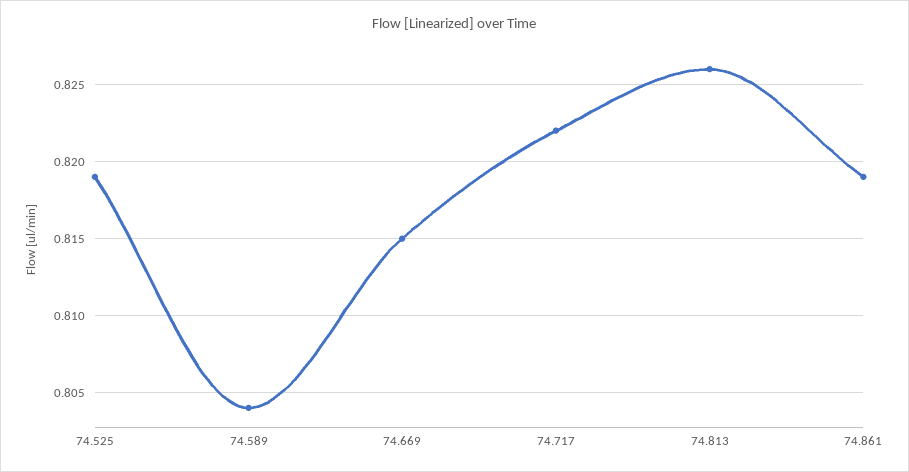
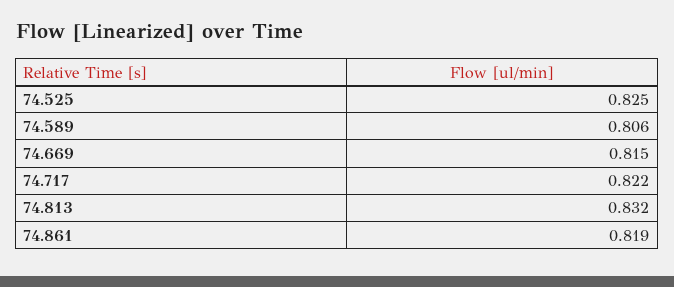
74.525: 0.819 -> 0.825
74.589: 0.804 -> 0.806
74.813: 0.826 -> 0.832

